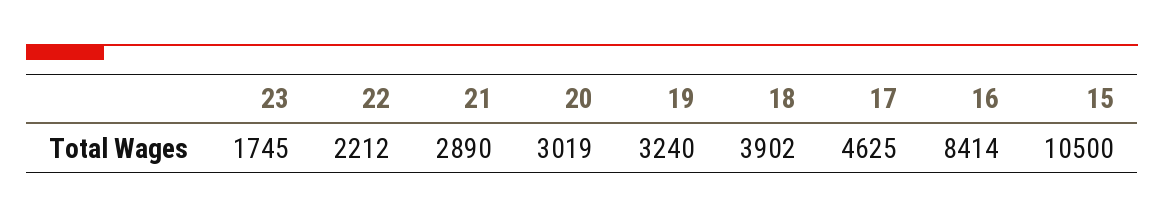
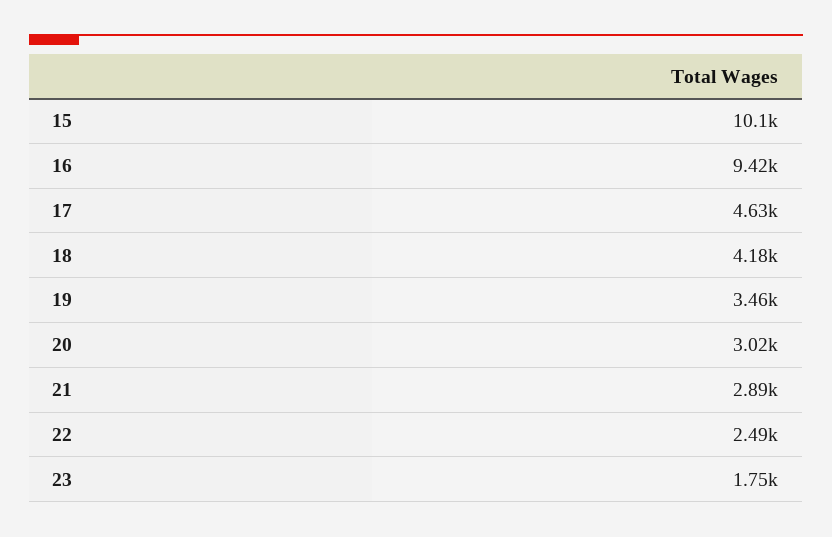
22: 2212 -> 2490
19: 3240 -> 3460
18: 3902 -> 4180
16: 8414 -> 9420
15: 10500 -> 10100

